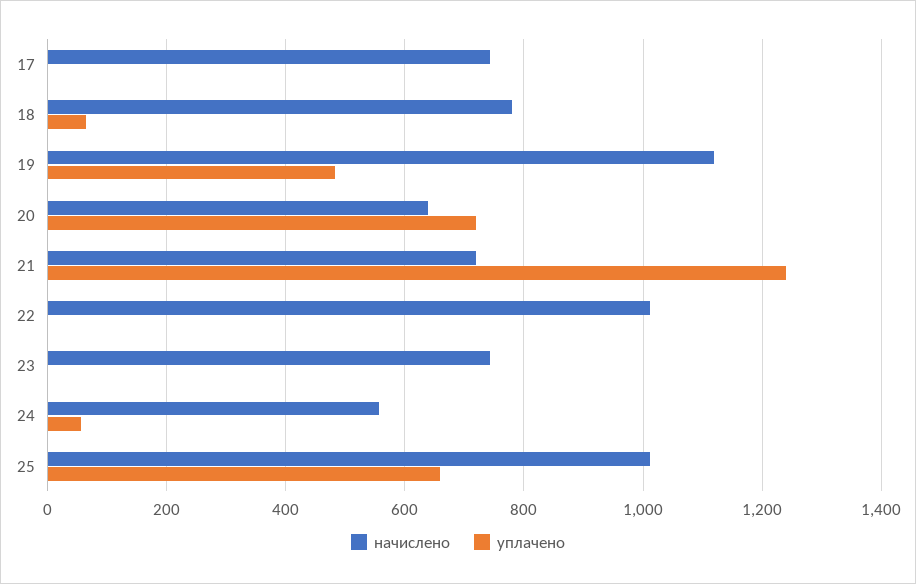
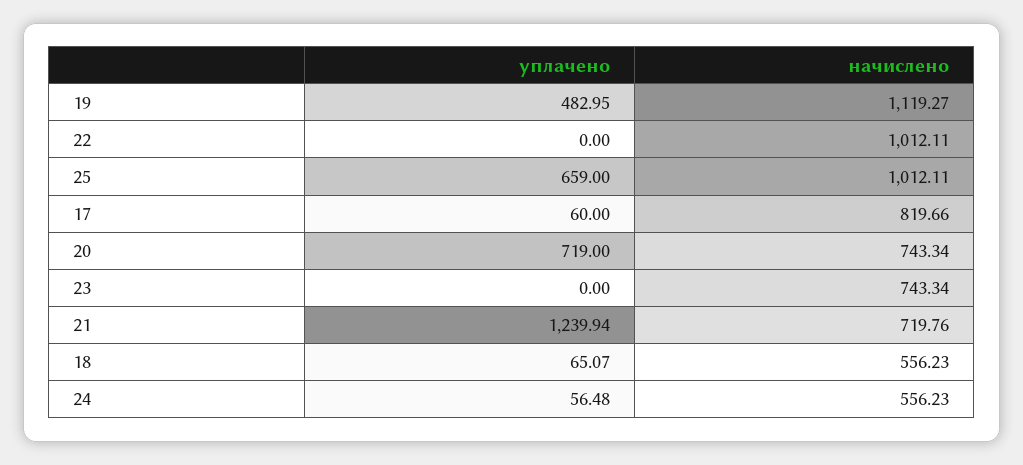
начислено, 17: 740 -> 819.66
уплачено, 17: 0 -> 60
начислено, 18: 780 -> 556.23
начислено, 20: 640 -> 743.34

